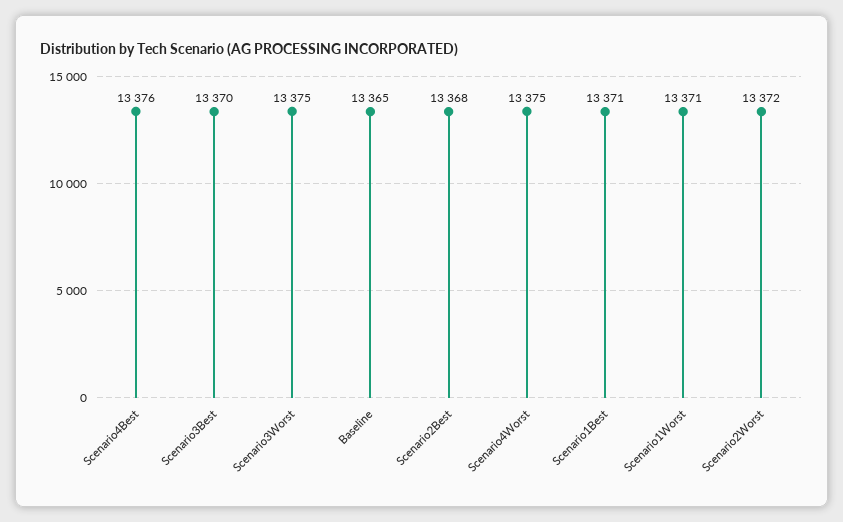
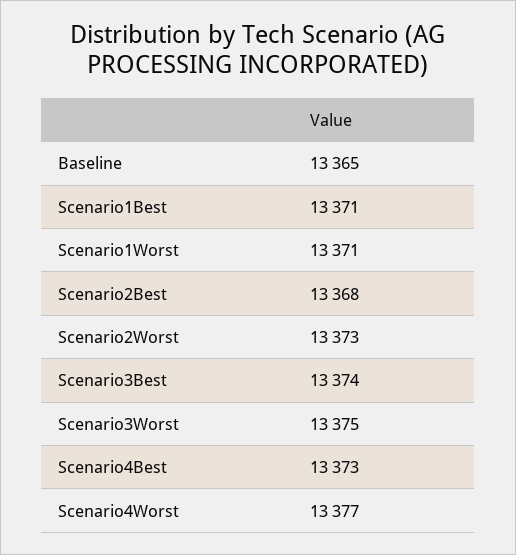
Scenario4Best: 13376 -> 13373
Scenario3Best: 13370 -> 13374
Scenario4Worst: 13375 -> 13377
Scenario2Worst: 13372 -> 13373

